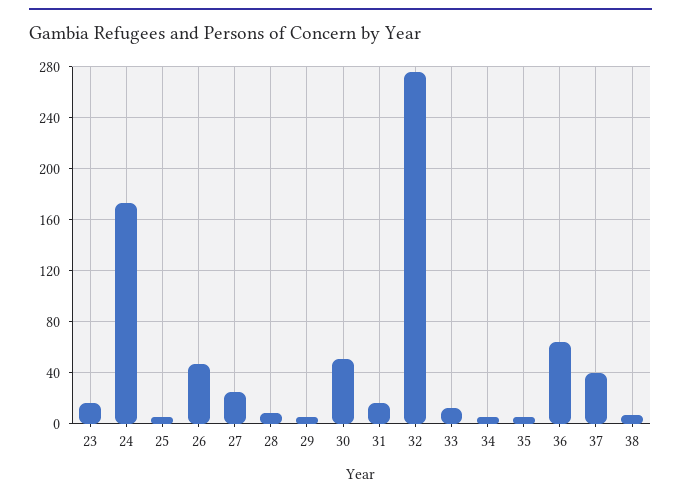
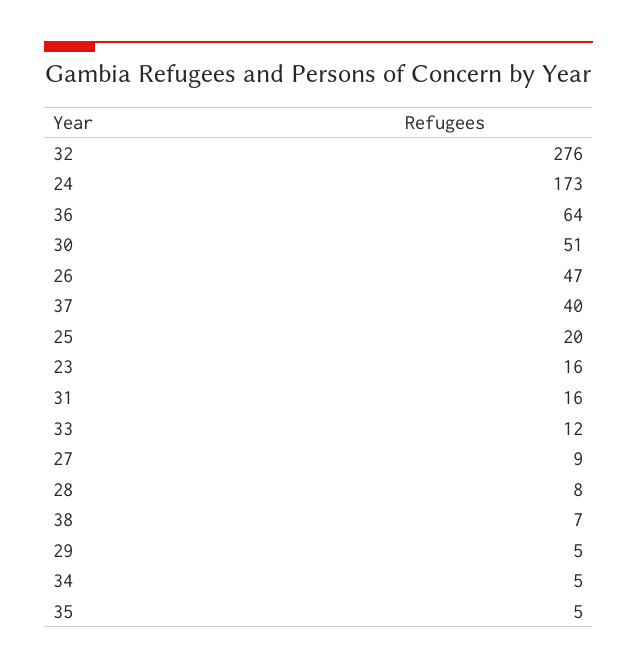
25: 5 -> 20
27: 25 -> 9

